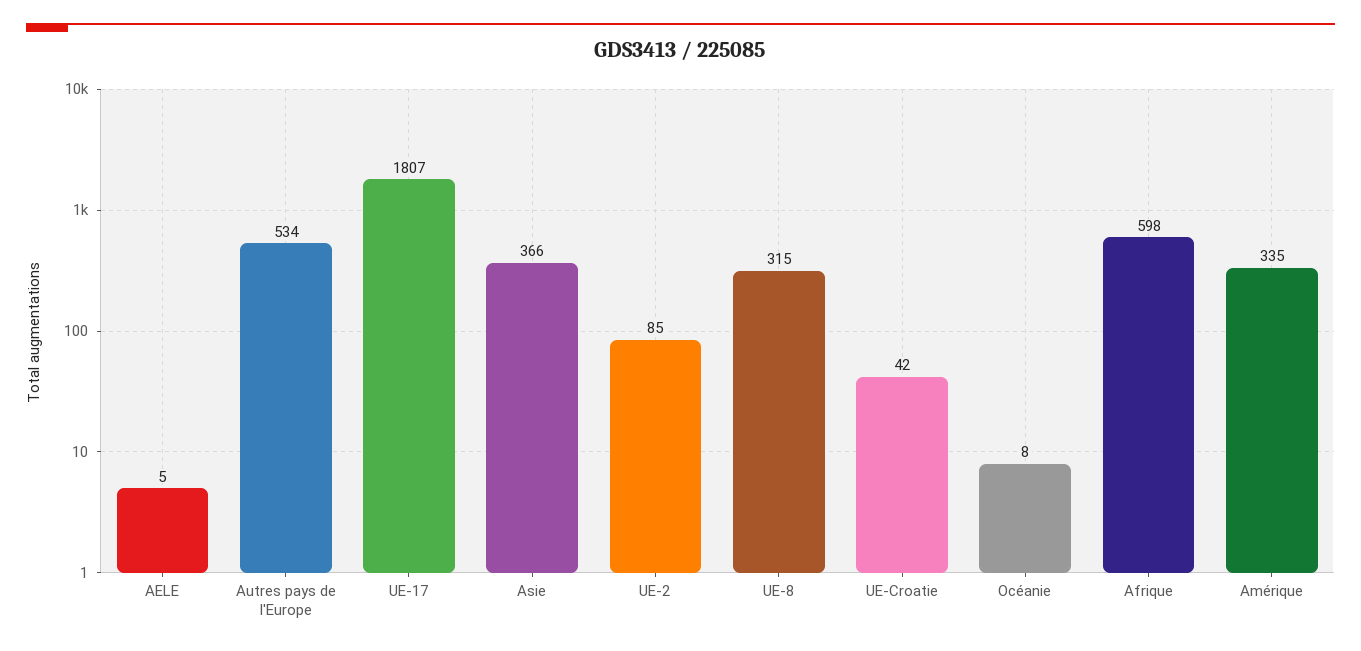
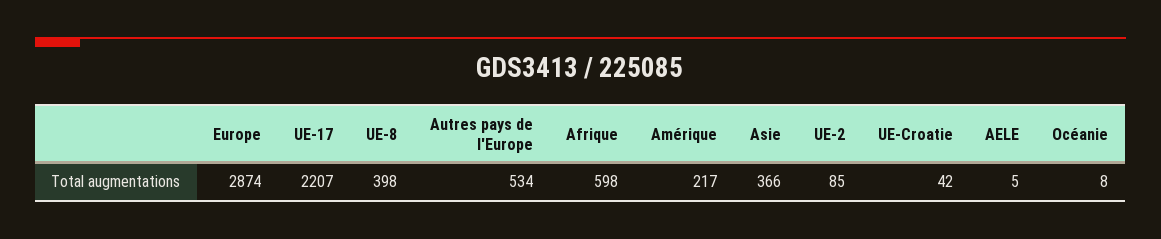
UE-17: 1807 -> 2207
UE-8: 315 -> 398
Amérique: 335 -> 217
Europe: none -> 2874

